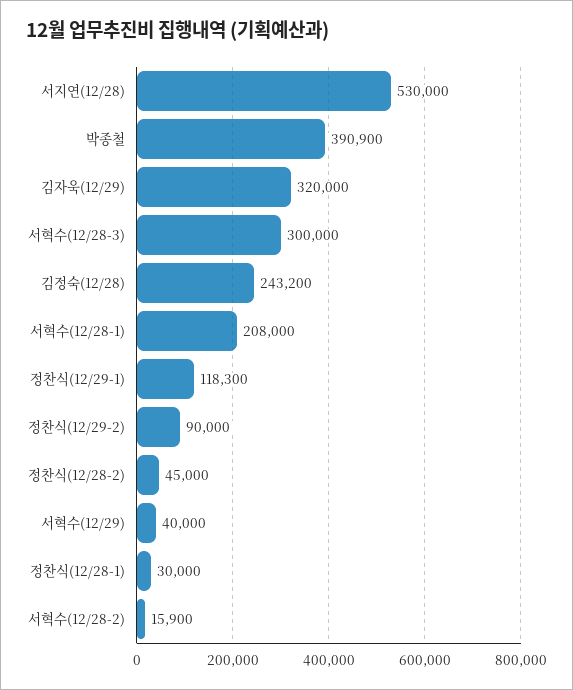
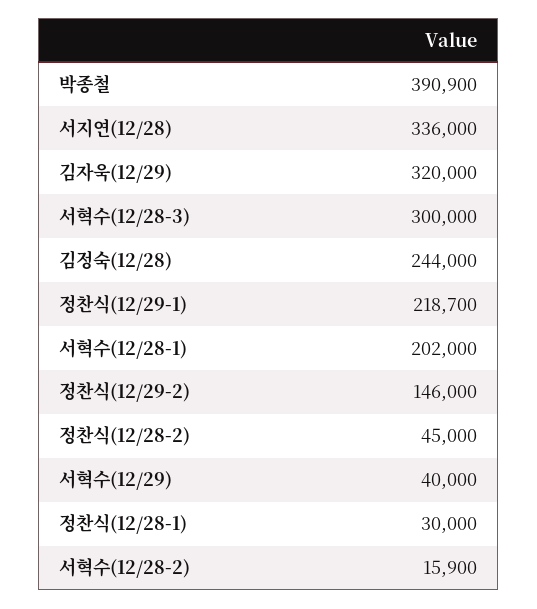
서지연(12/28): 530000 -> 336000
김정숙(12/28): 243200 -> 244000
서혁수(12/28-1): 208000 -> 202000
정찬식(12/29-1): 118300 -> 218700
정찬식(12/29-2): 90000 -> 146000

